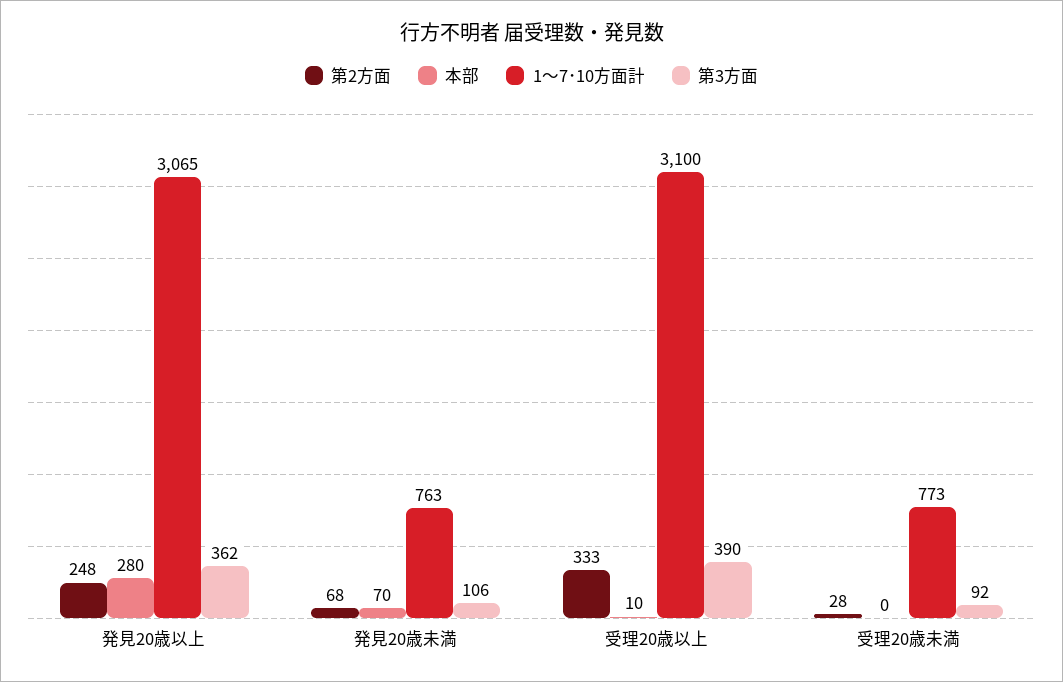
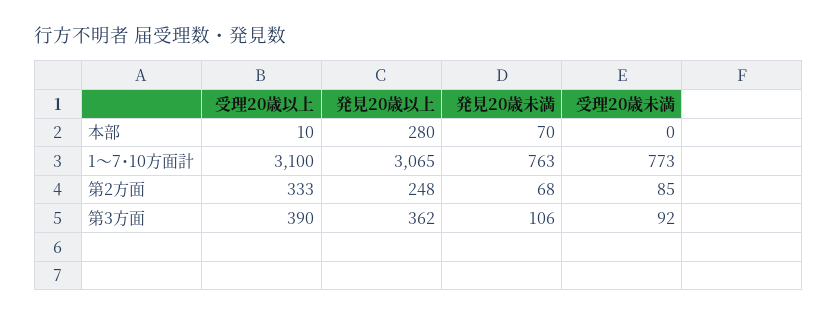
第2方面, 受理20歳未満: 28 -> 85

